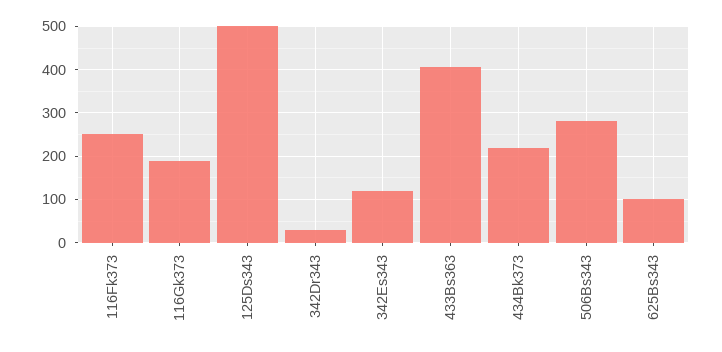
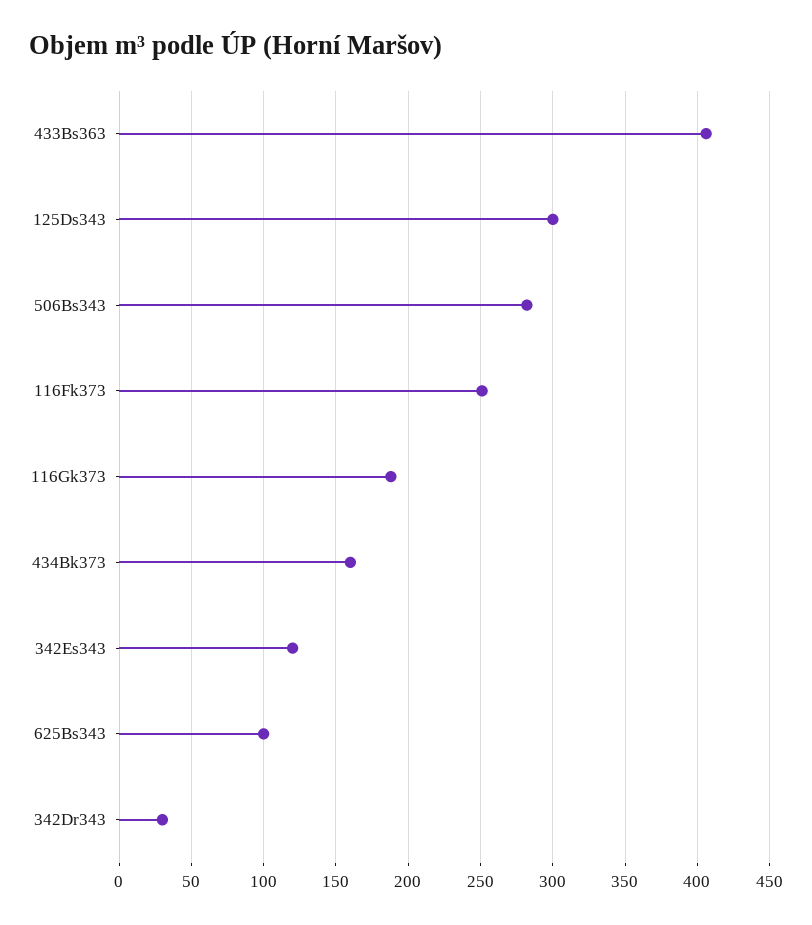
125Ds343: 500 -> 300
434Bk373: 220 -> 160

